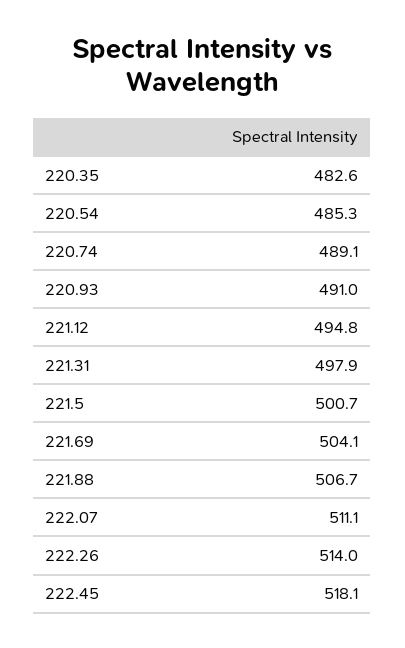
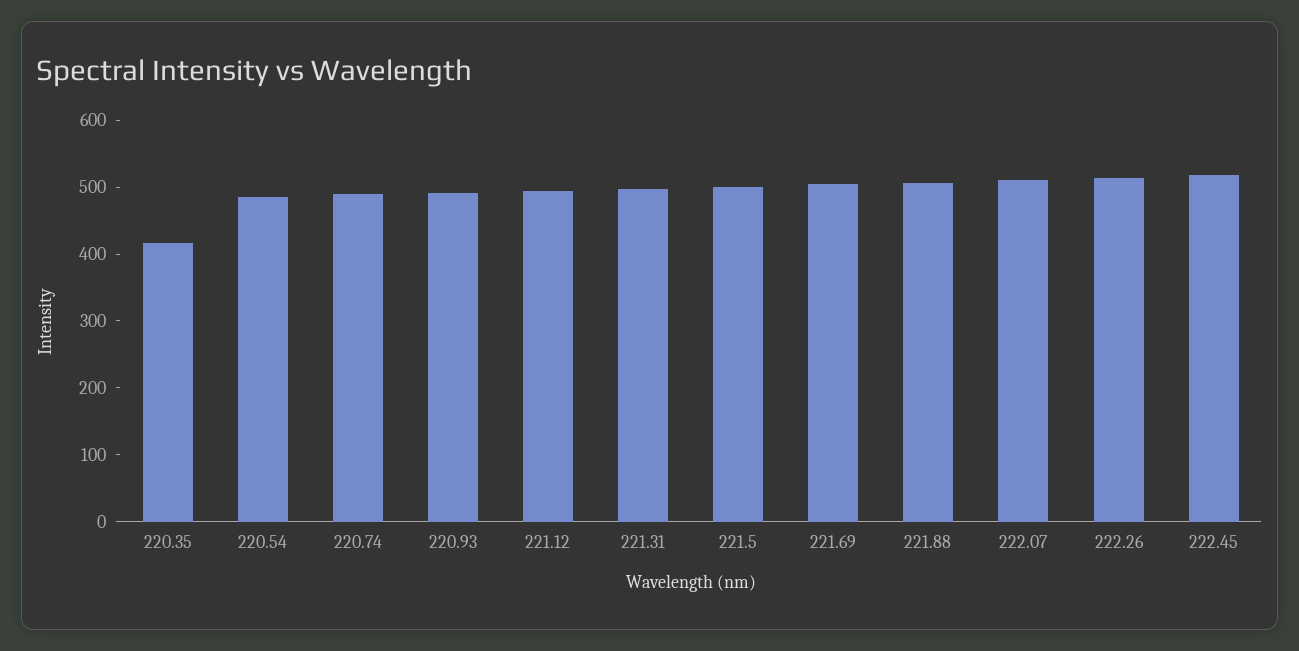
220.35: 482.6 -> 420

